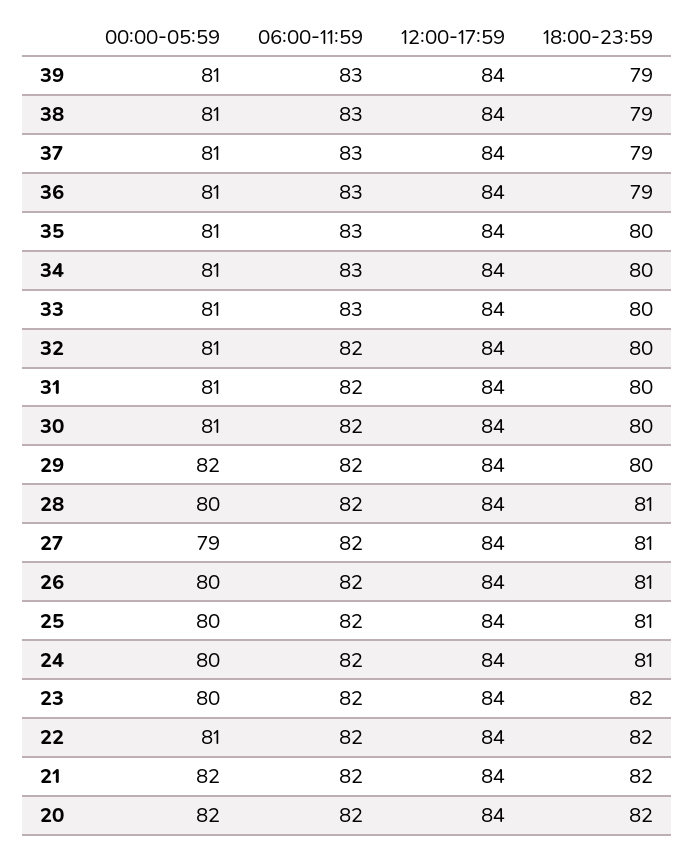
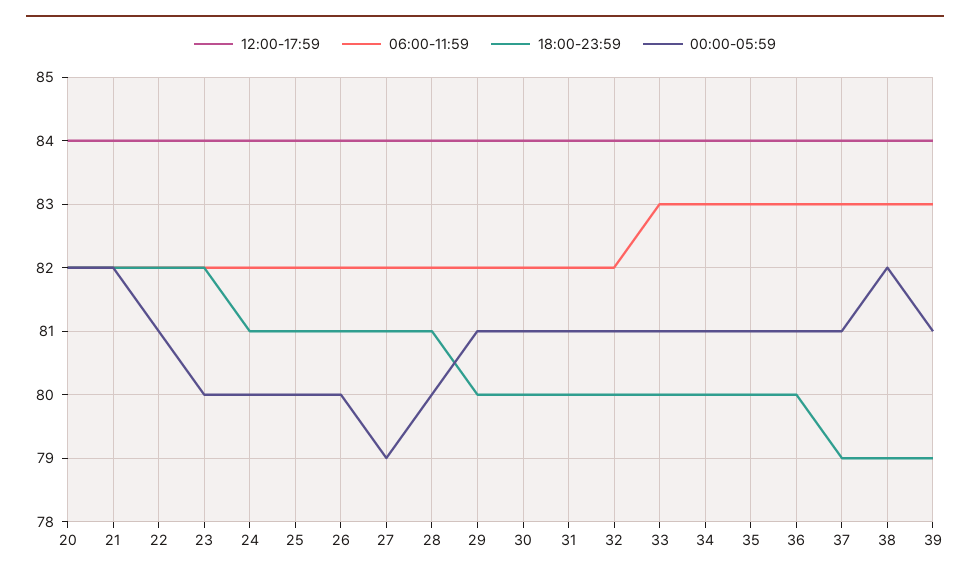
00:00-05:59, 38: 81 -> 82
18:00-23:59, 36: 79 -> 80
00:00-05:59, 29: 82 -> 81

